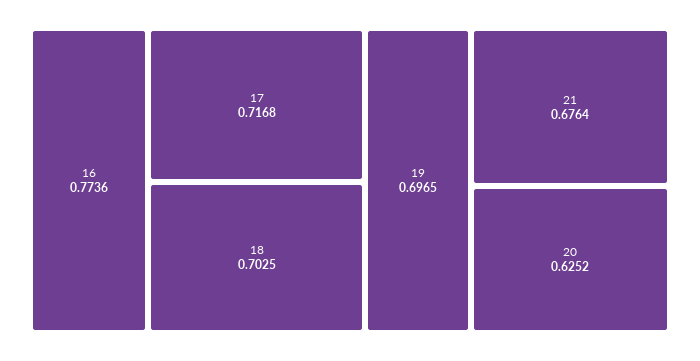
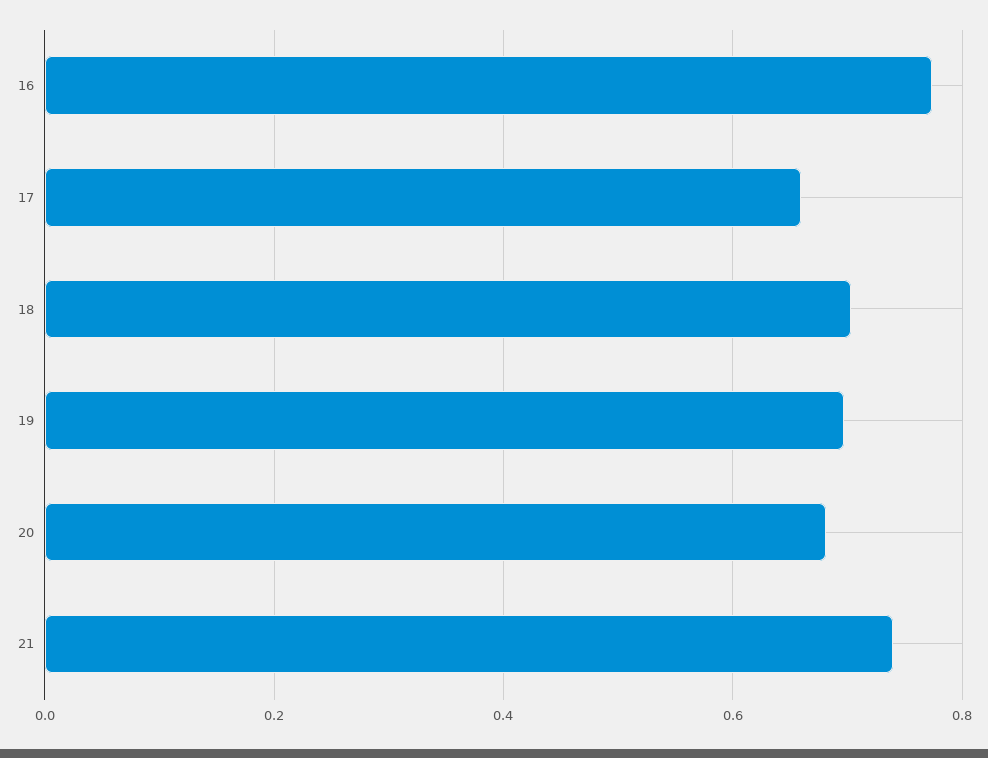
17: 0.7168 -> 0.66
21: 0.6764 -> 0.74
20: 0.6252 -> 0.68

